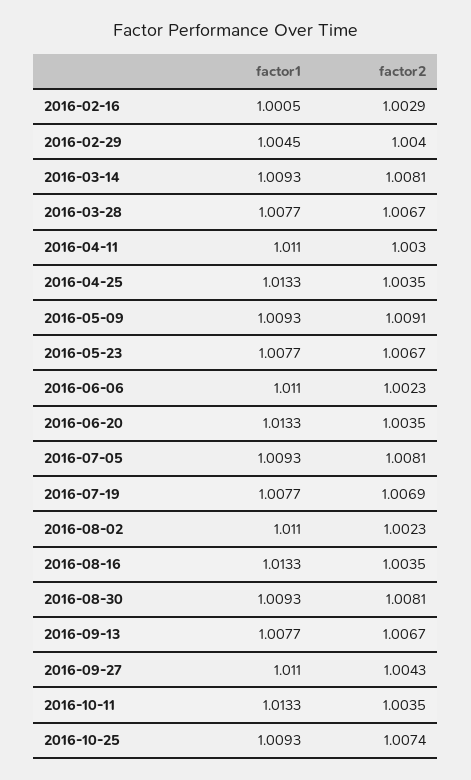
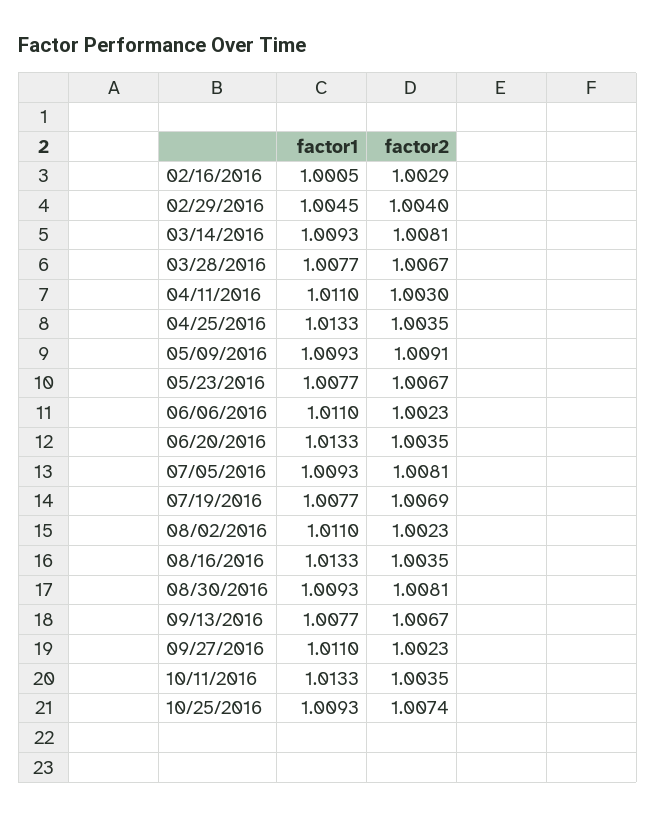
factor2, 2016-09-27: 1.0043 -> 1.0023

